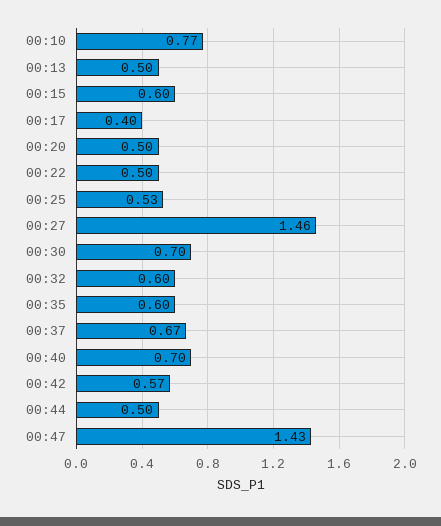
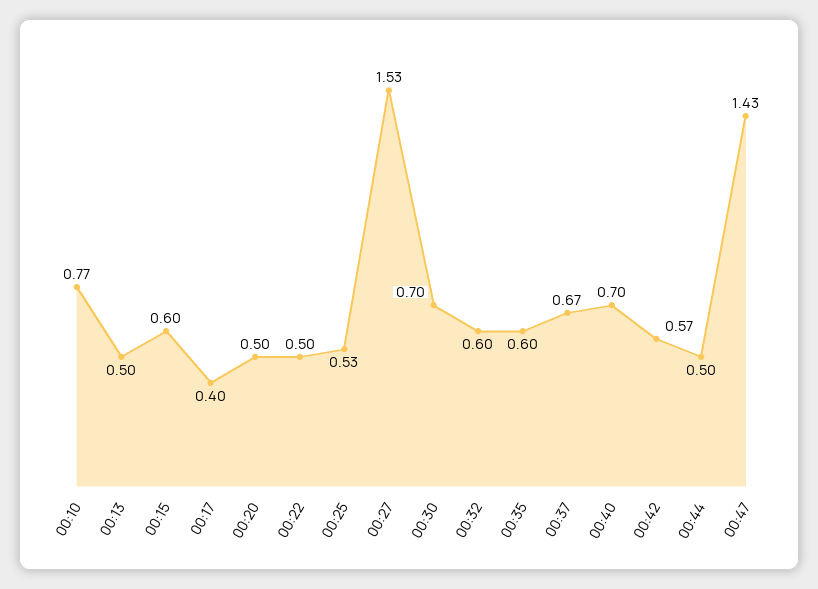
00:27: 1.46 -> 1.53

